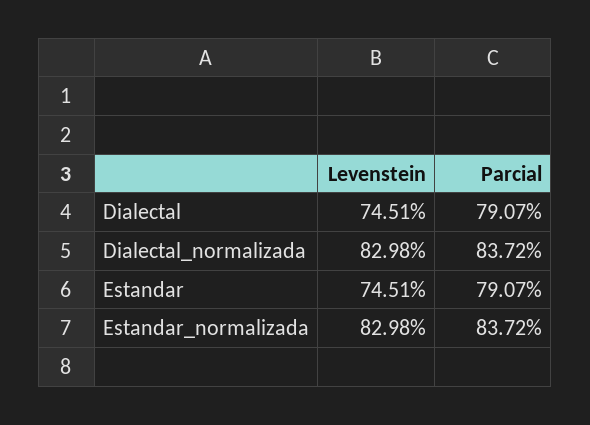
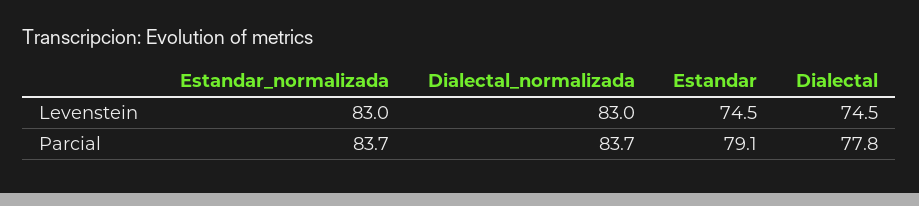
Parcial, Dialectal: 79.07 -> 77.8

